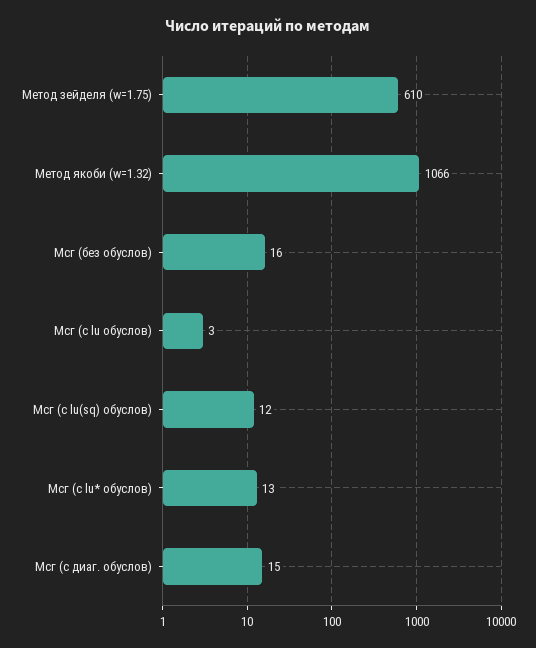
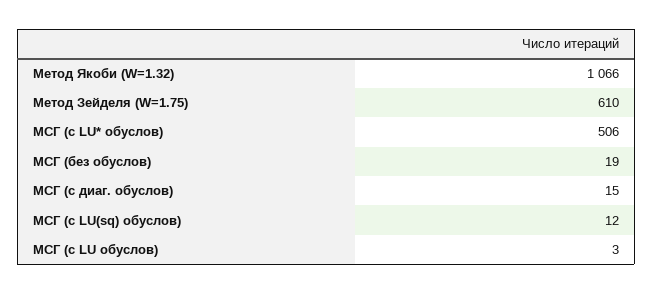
Мсг (без обуслов): 16 -> 19
Мсг (с lu* обуслов): 13 -> 506

